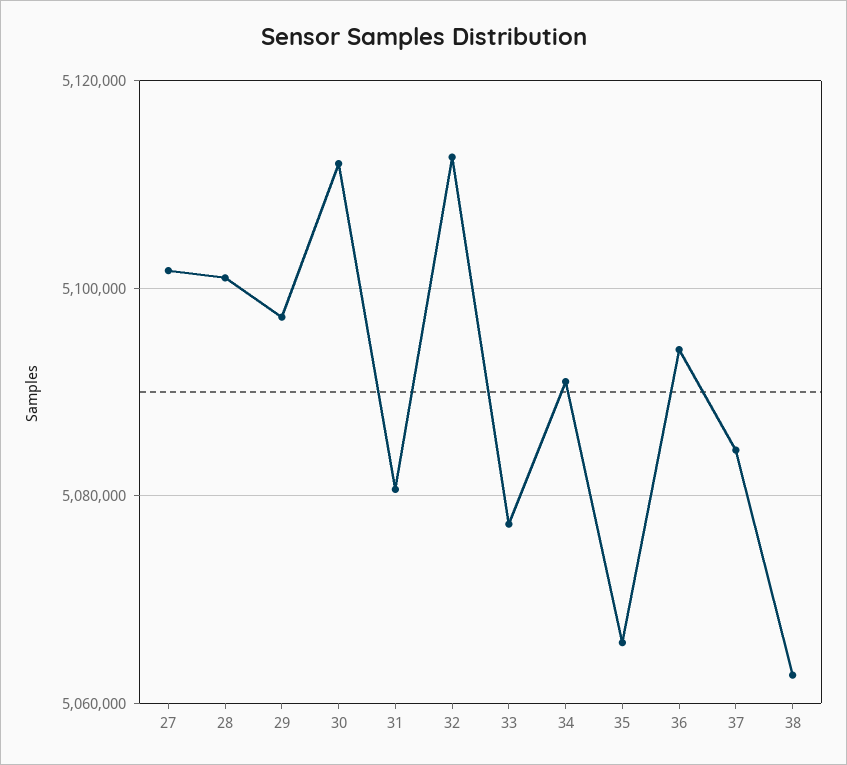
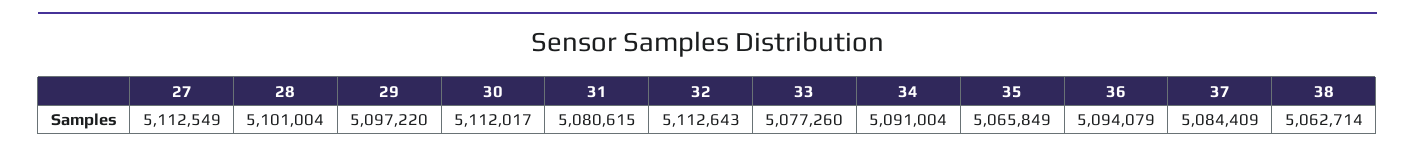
27: 5102000 -> 5112549

